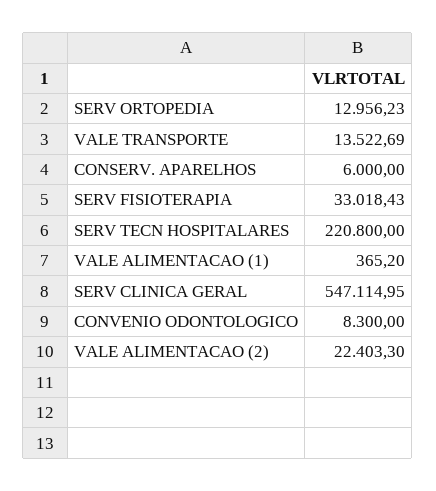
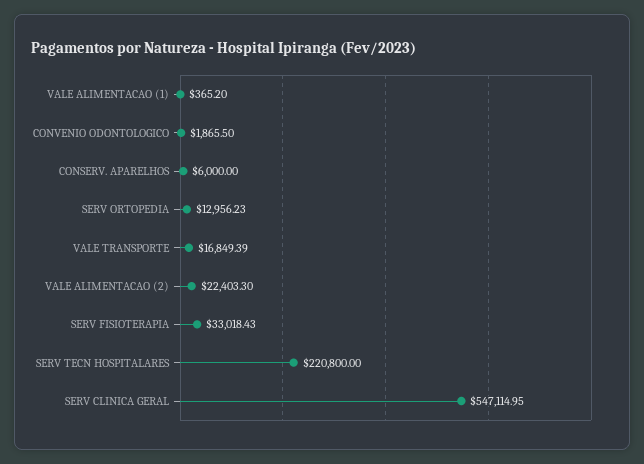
VALE TRANSPORTE: 13522.69 -> 16849.39
CONVENIO ODONTOLOGICO: 8300 -> 1865.5

